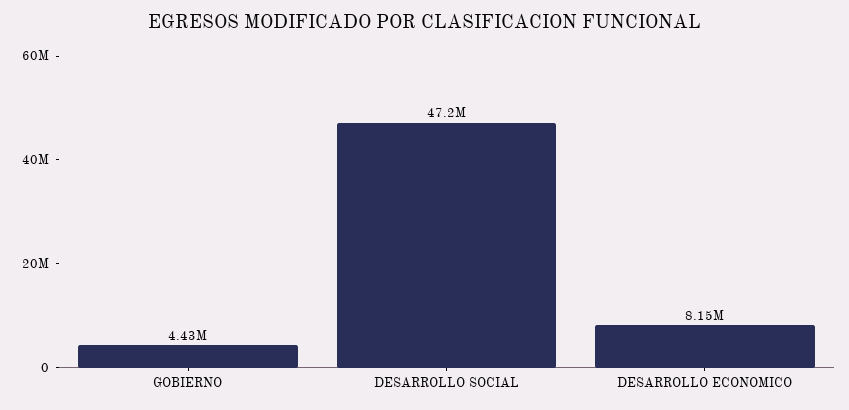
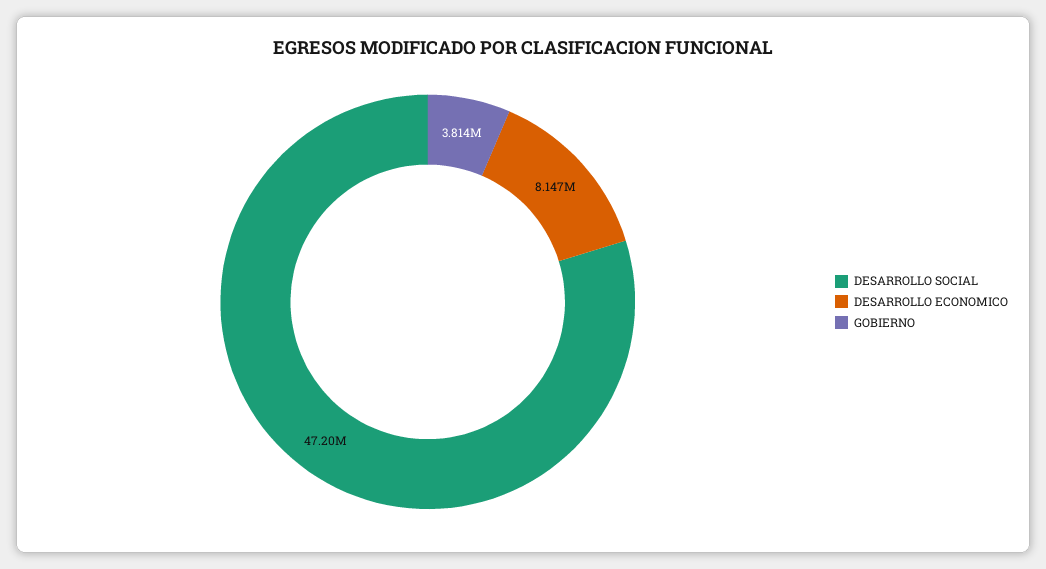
GOBIERNO: 4430000 -> 3814000

